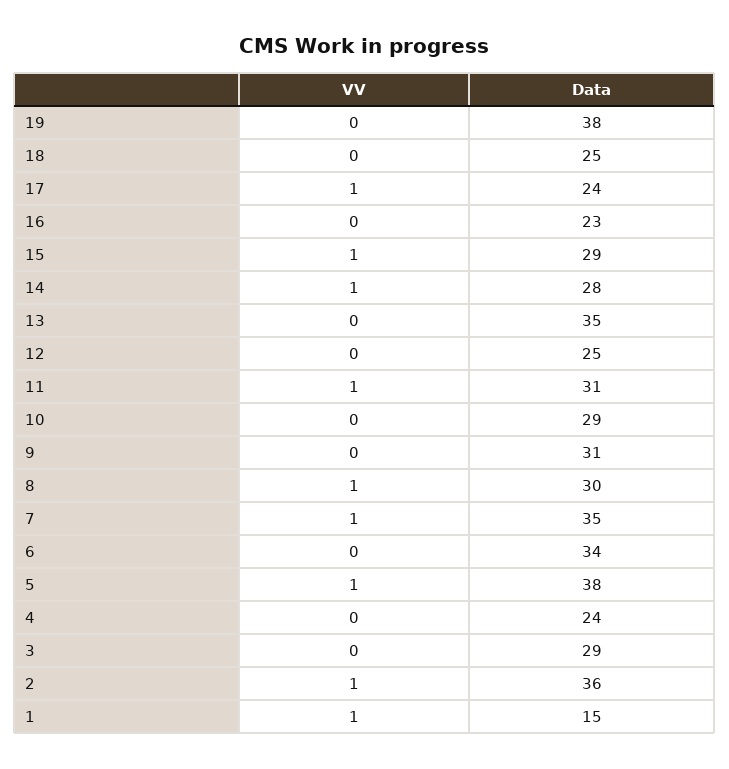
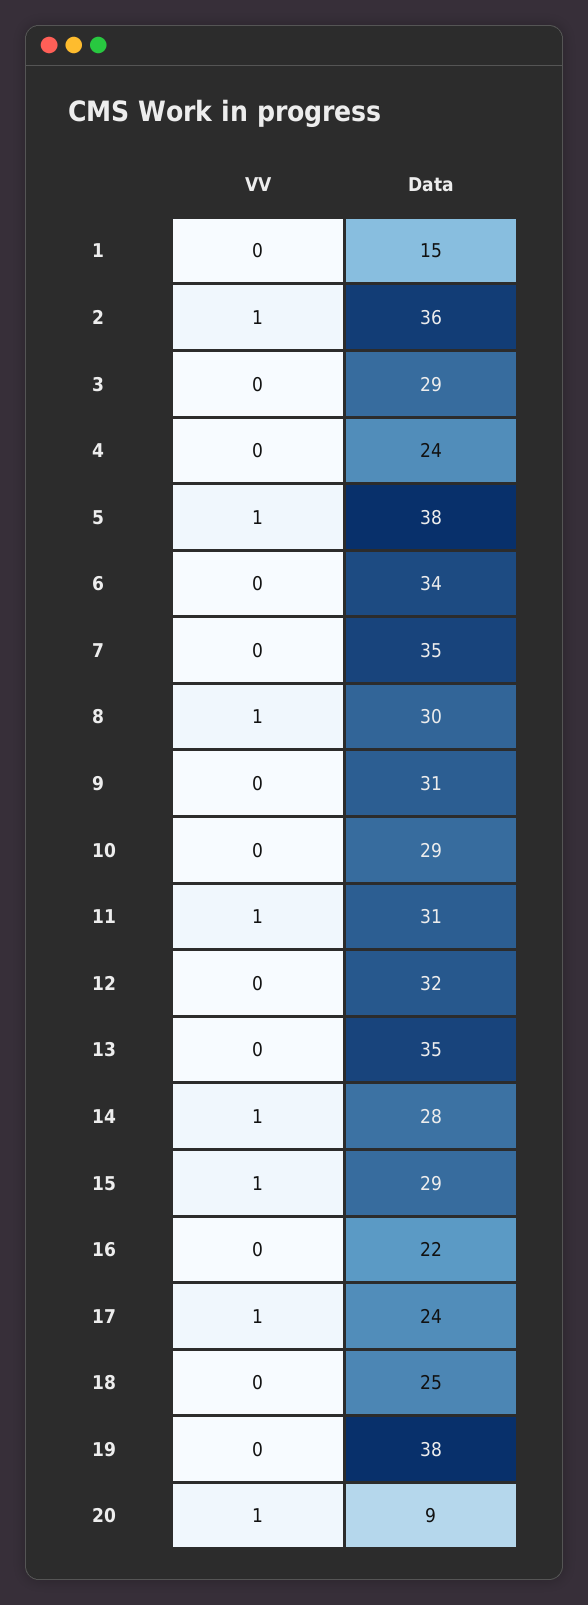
Data, 16: 23 -> 22
Data, 12: 25 -> 32
VV, 7: 1 -> 0
VV, 1: 1 -> 0
VV, 20: none -> 1
Data, 20: none -> 9

